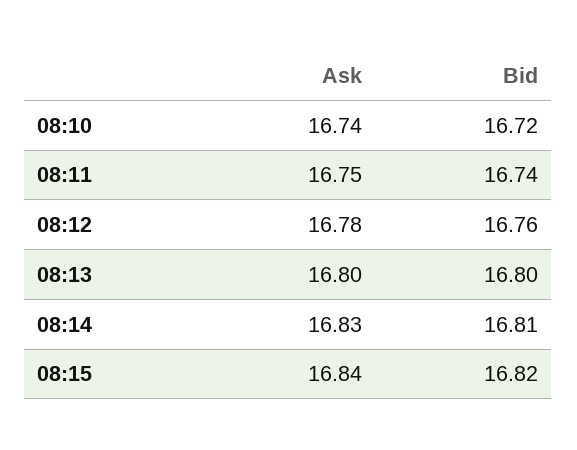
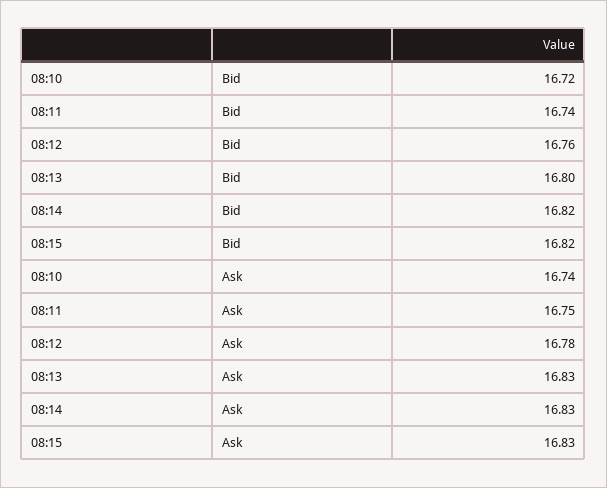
Ask, 08:13: 16.8 -> 16.83
Bid, 08:14: 16.81 -> 16.82
Ask, 08:15: 16.84 -> 16.83

